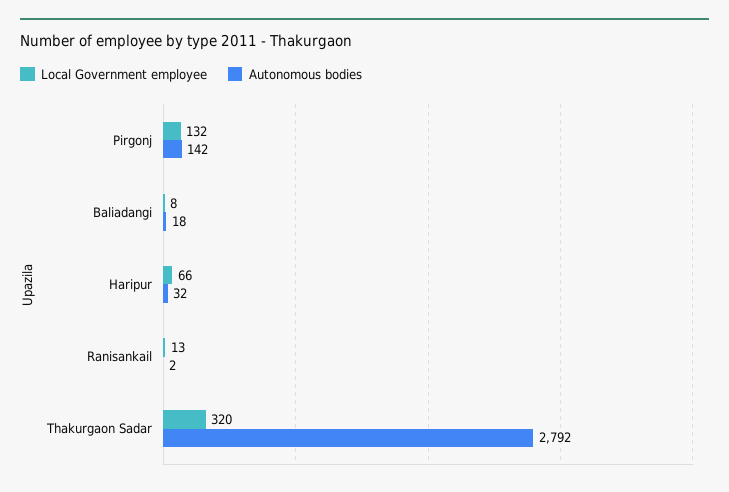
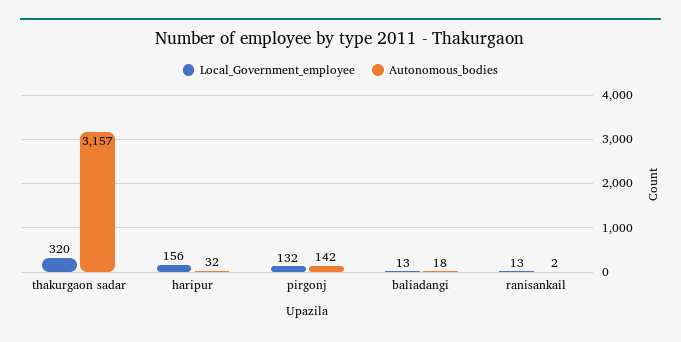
Local Government employee, Baliadangi: 8 -> 13
Local Government employee, Haripur: 66 -> 156
Autonomous bodies, Thakurgaon Sadar: 2792 -> 3157

